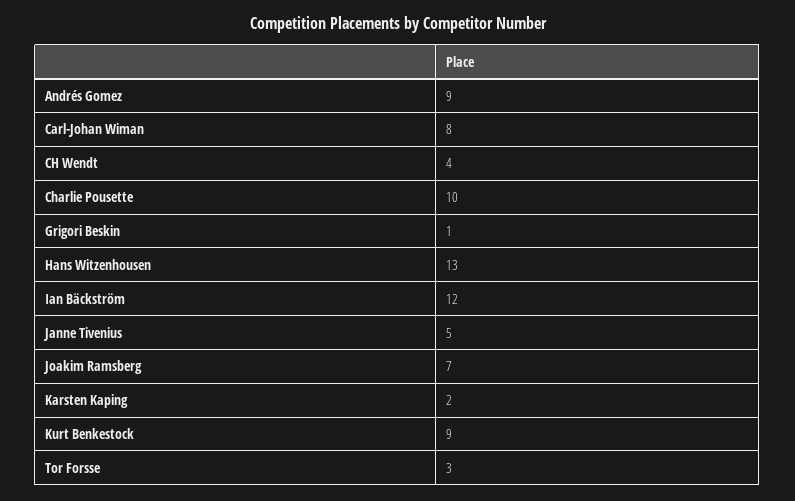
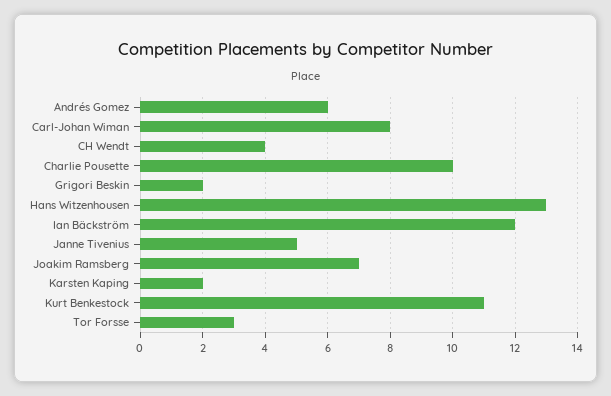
Andrés Gomez: 9 -> 6
Grigori Beskin: 1 -> 2
Kurt Benkestock: 9 -> 11

